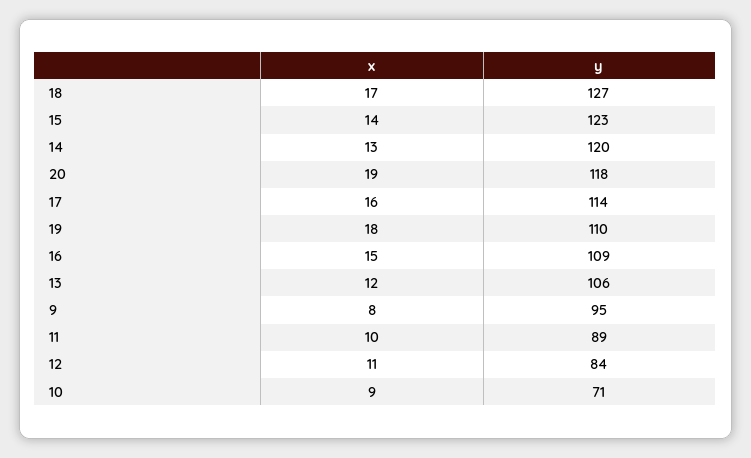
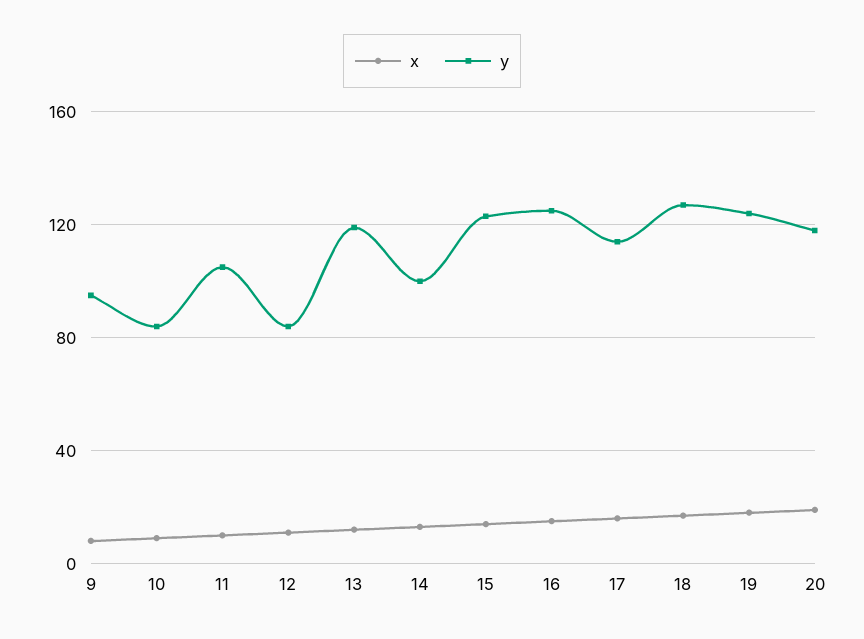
y, 14: 120 -> 100
y, 19: 110 -> 125
y, 16: 109 -> 125
y, 13: 106 -> 120
y, 11: 89 -> 105
y, 10: 71 -> 85

